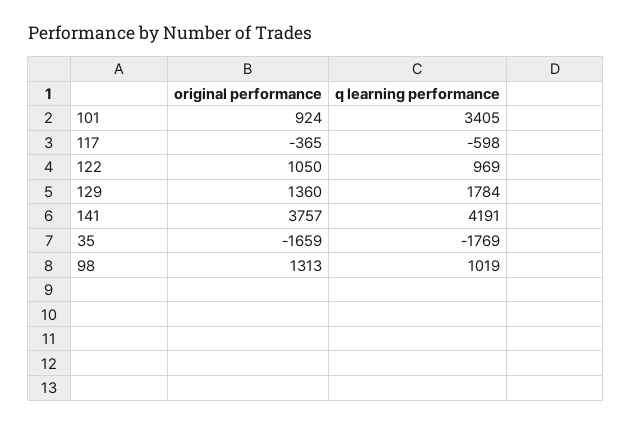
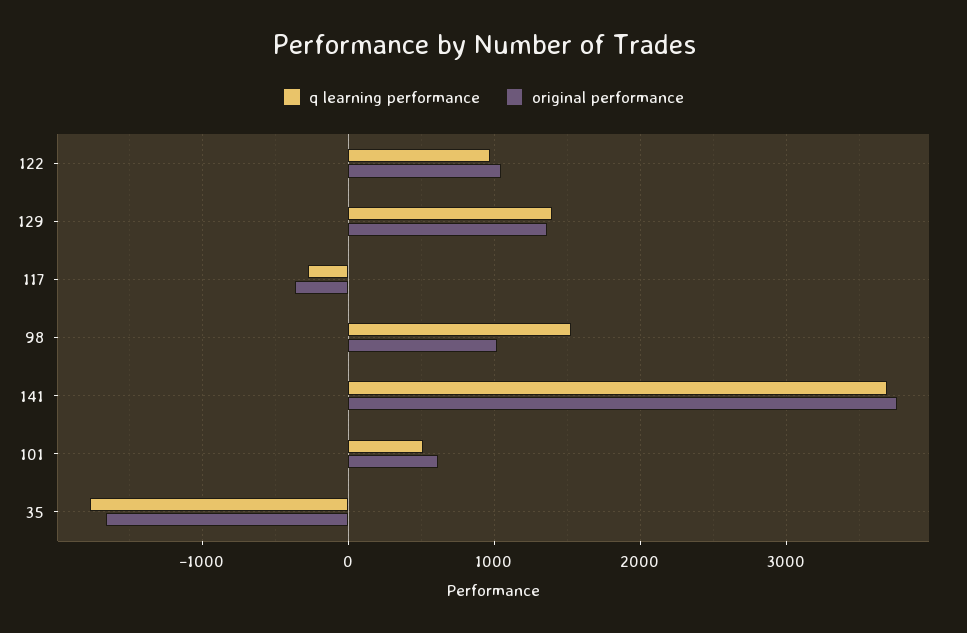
original performance, 101: 924 -> 600
q learning performance, 101: 3405 -> 500
q learning performance, 117: -598 -> -300
q learning performance, 129: 1784 -> 1400
q learning performance, 141: 4191 -> 3700
original performance, 98: 1313 -> 1000
q learning performance, 98: 1019 -> 1500

